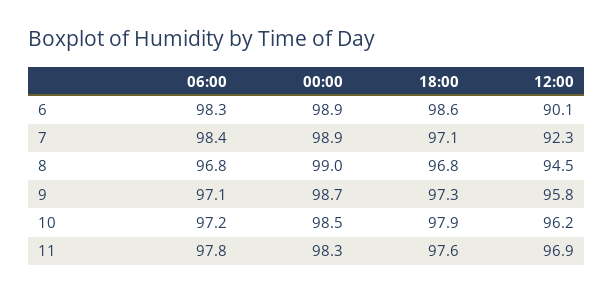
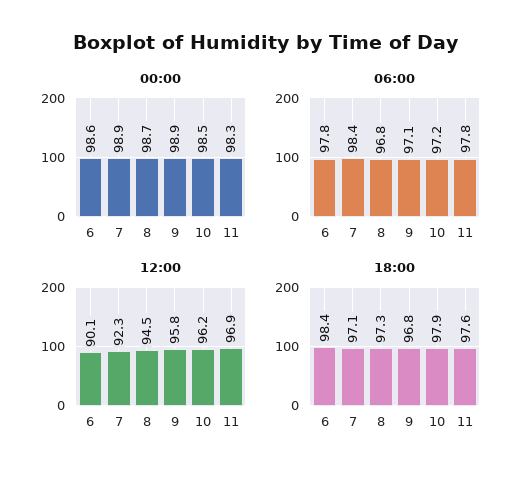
06:00, 6: 98.3 -> 97.8
00:00, 6: 98.9 -> 98.6
18:00, 6: 98.6 -> 98.4
00:00, 8: 99 -> 98.7
18:00, 8: 96.8 -> 97.3
00:00, 9: 98.7 -> 98.9
18:00, 9: 97.3 -> 96.8

